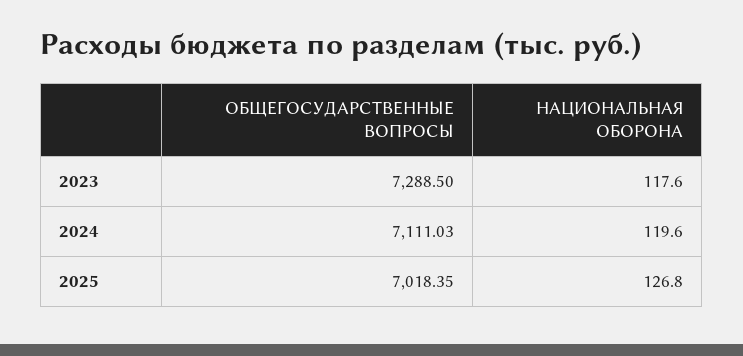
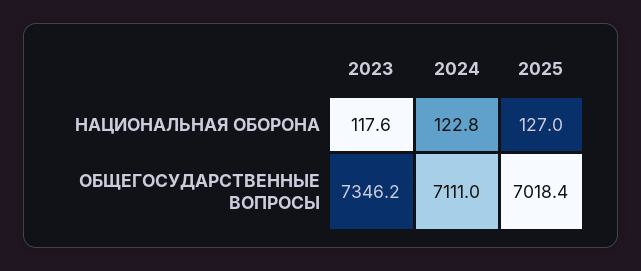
ОБЩЕГОСУДАРСТВЕННЫЕ ВОПРОСЫ, 2023: 7288.5 -> 7346.2
НАЦИОНАЛЬНАЯ ОБОРОНА, 2024: 119.6 -> 122.8
НАЦИОНАЛЬНАЯ ОБОРОНА, 2025: 126.8 -> 127

